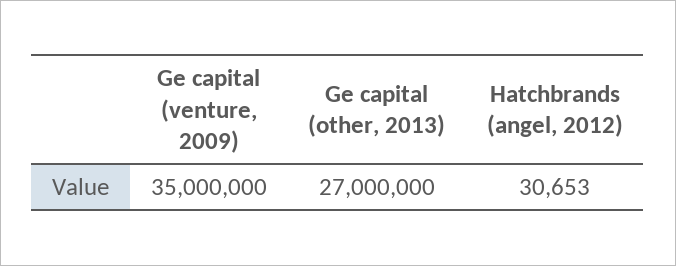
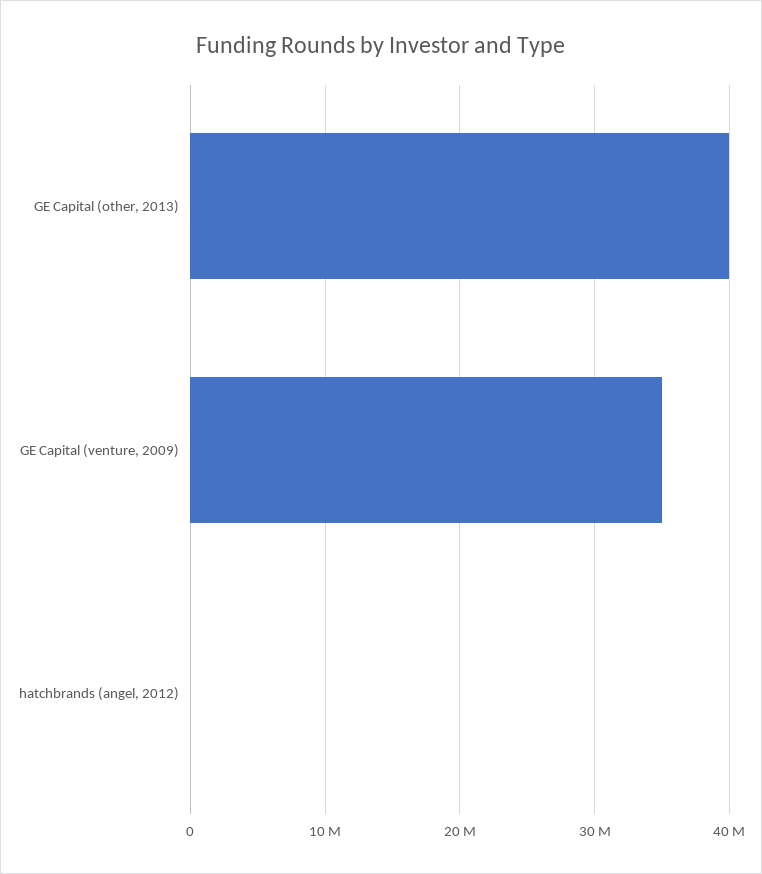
Ge capital (other, 2013): 27000000 -> 40000000

